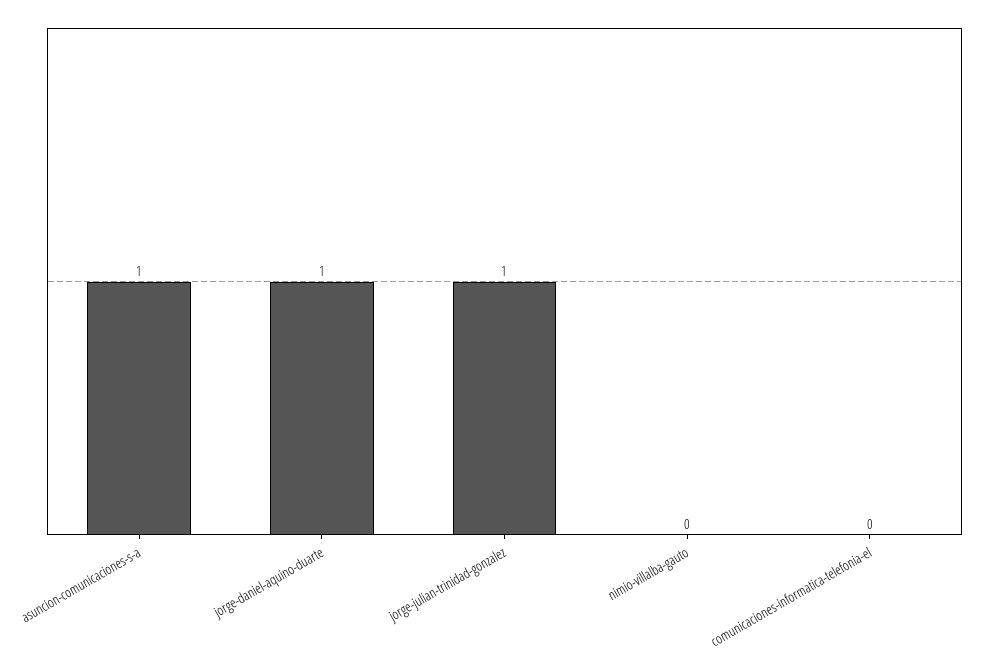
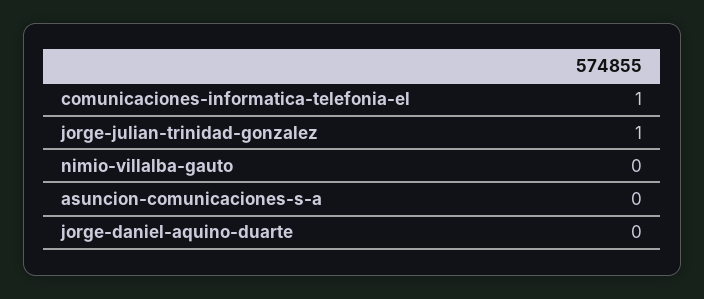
asuncion-comunicaciones-s-a: 1 -> 0
jorge-daniel-aquino-duarte: 1 -> 0
comunicaciones-informatica-telefonia-el: 0 -> 1

